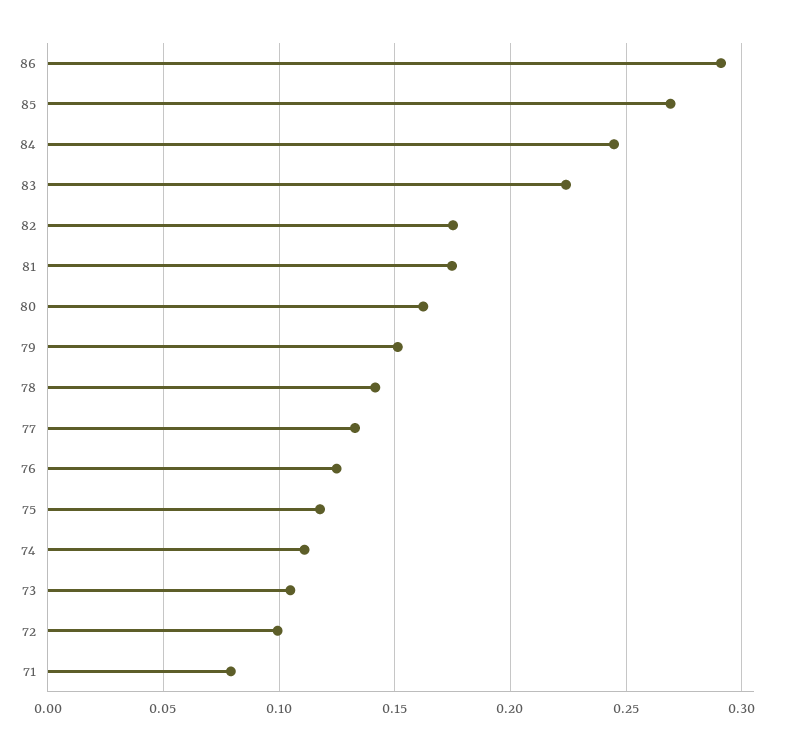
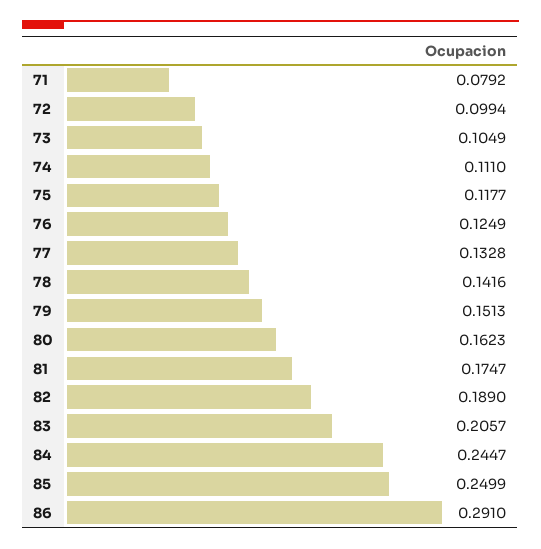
85: 0.27 -> 0.2499
83: 0.225 -> 0.2057
82: 0.175 -> 0.189

